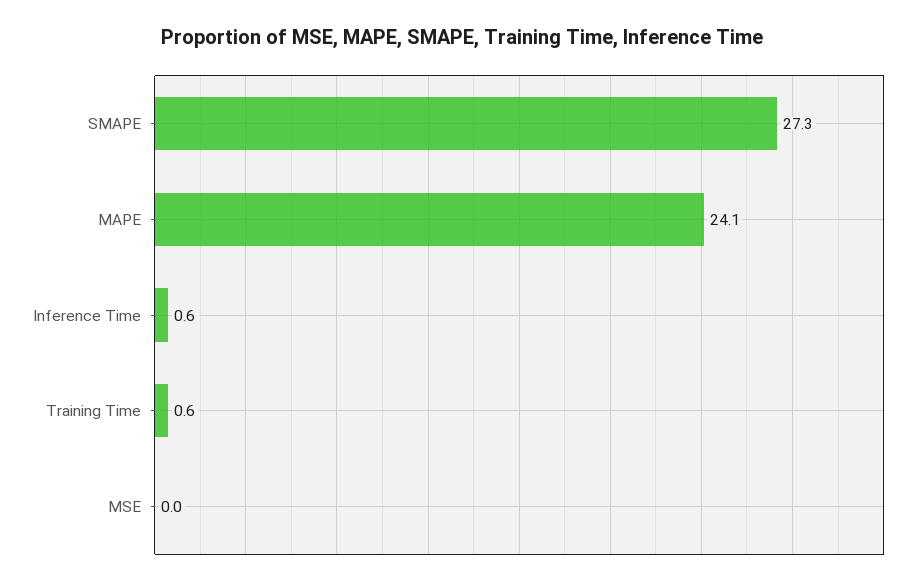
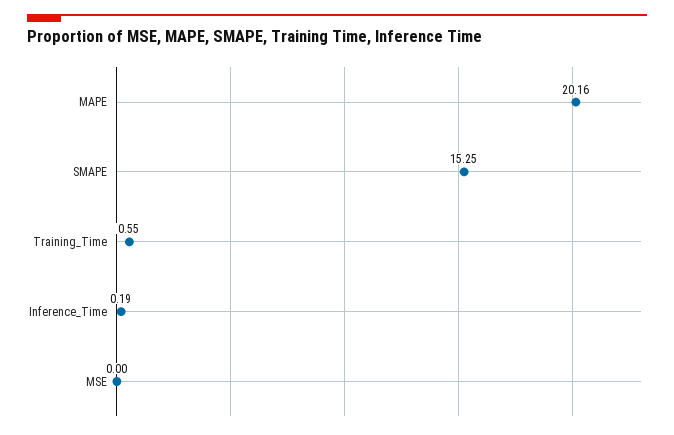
SMAPE: 27.3 -> 15.25
MAPE: 24.1 -> 20.16
Inference Time: 0.6 -> 0.19

